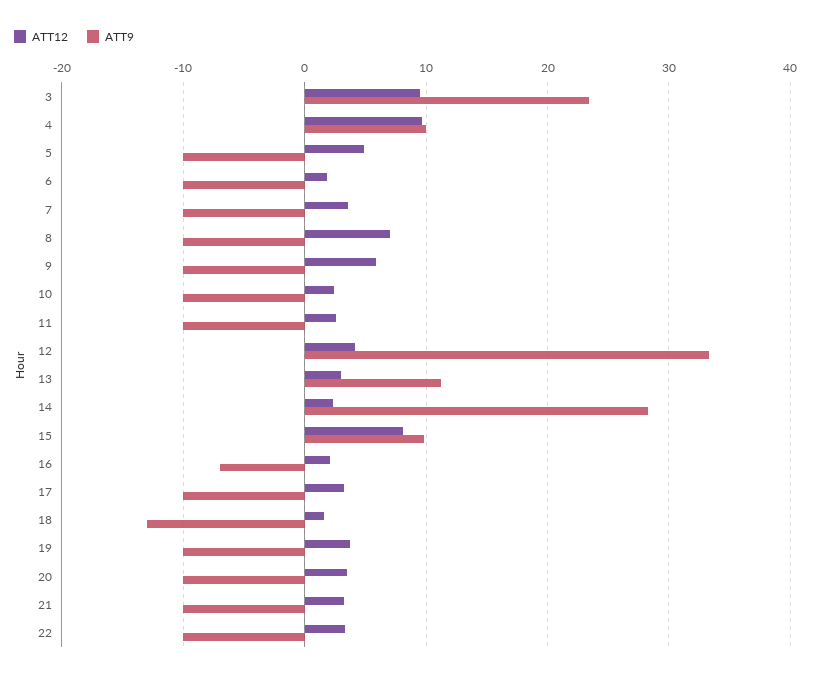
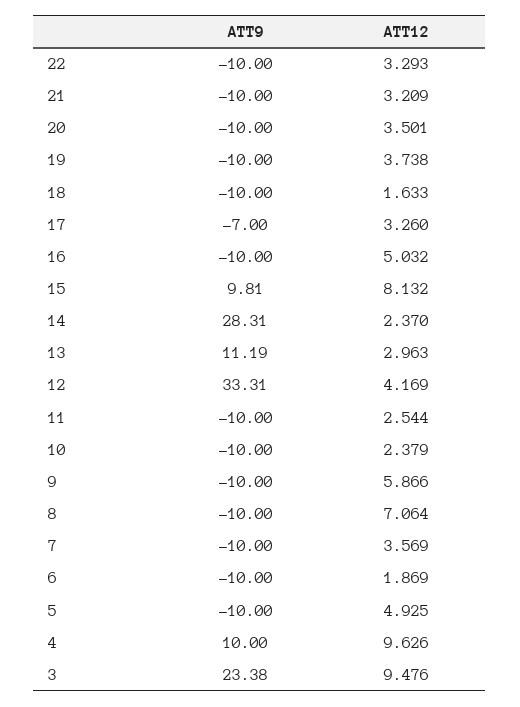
ATT12, 16: 2 -> 5.032
ATT9, 16: -7 -> -10
ATT9, 17: -10 -> -7
ATT9, 18: -13 -> -10

